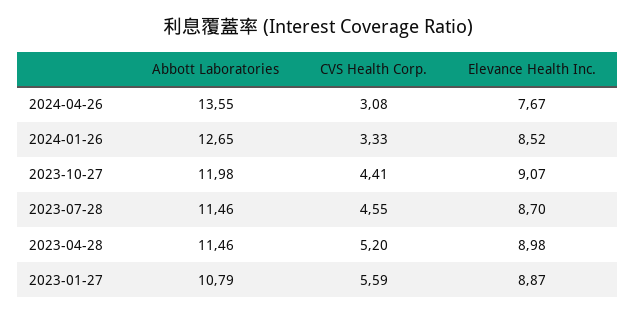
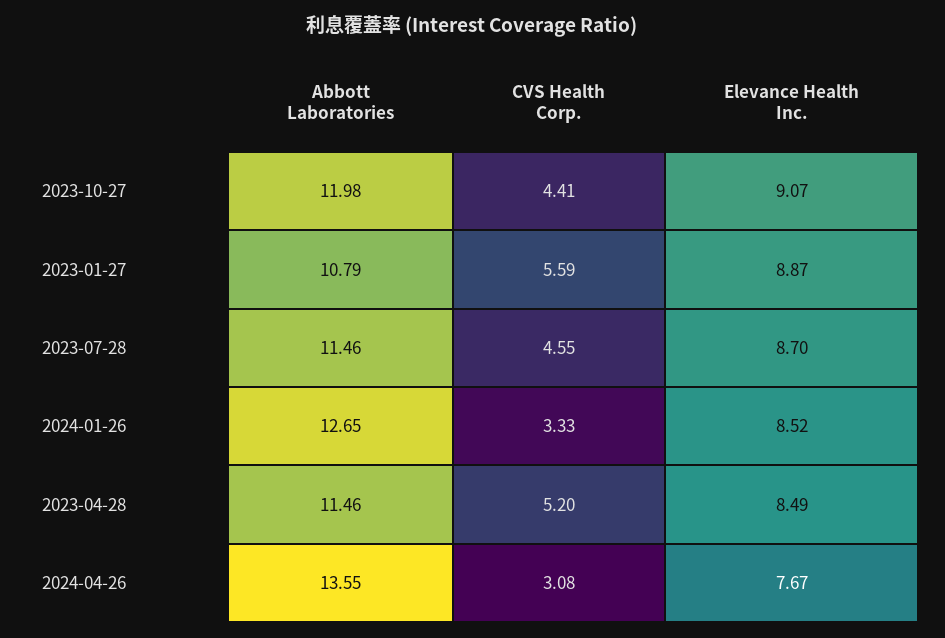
Elevance Health Inc., 2023-04-28: 8.98 -> 8.49

